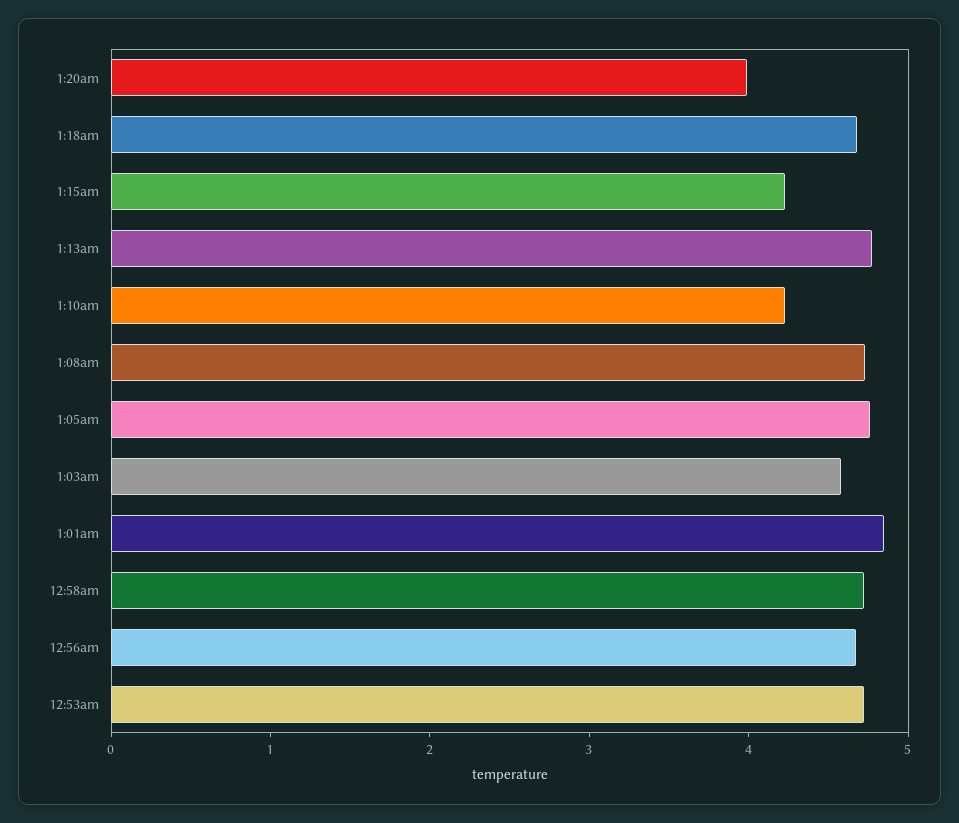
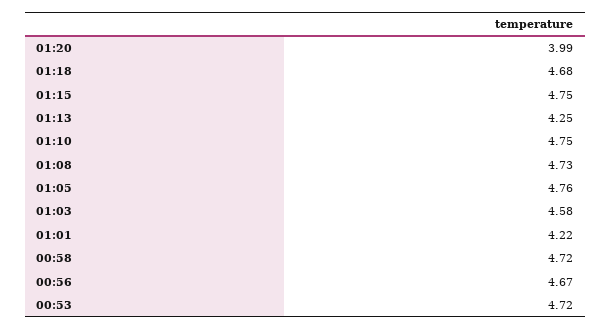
1:15am: 4.2 -> 4.75
1:13am: 4.8 -> 4.25
1:10am: 4.2 -> 4.75
1:01am: 4.8 -> 4.22

